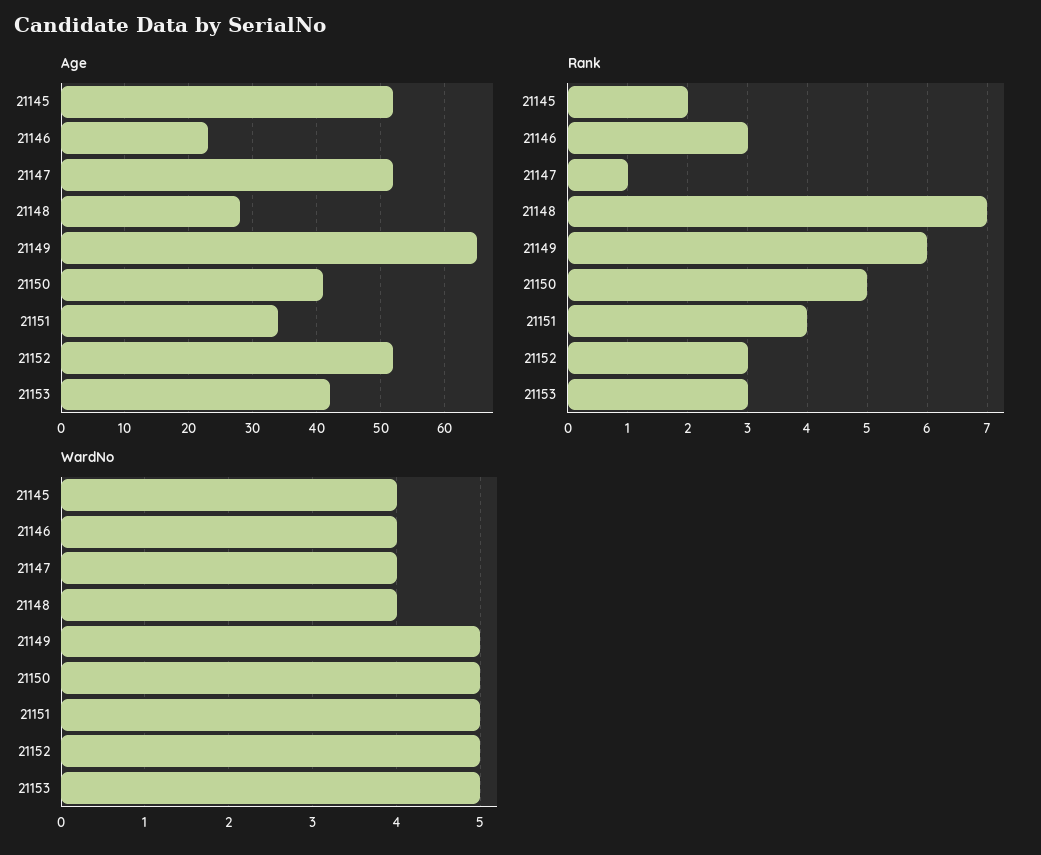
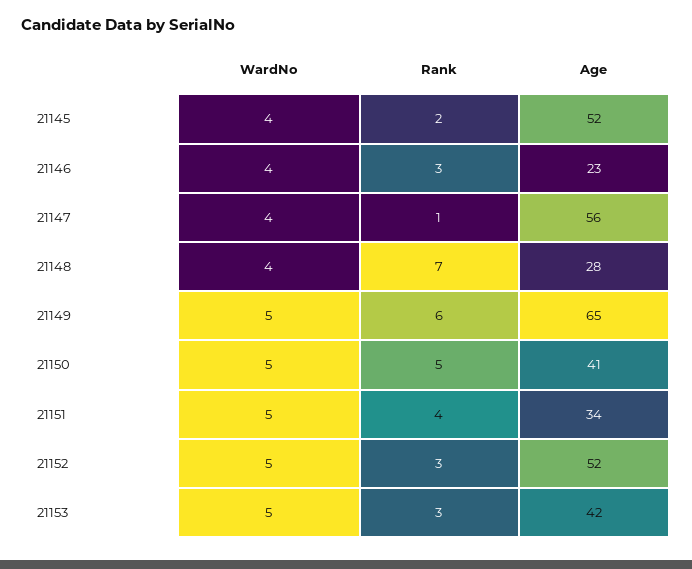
Age, 21147: 52 -> 56

